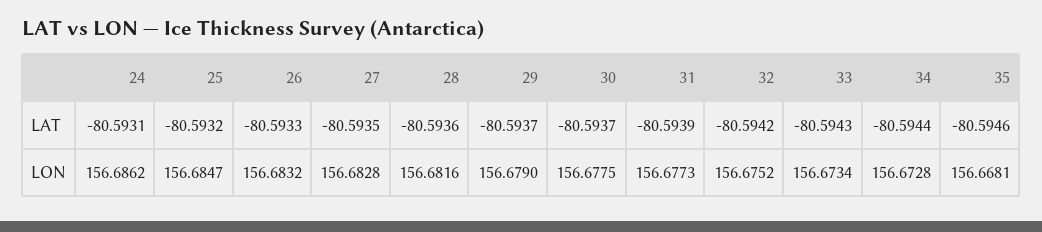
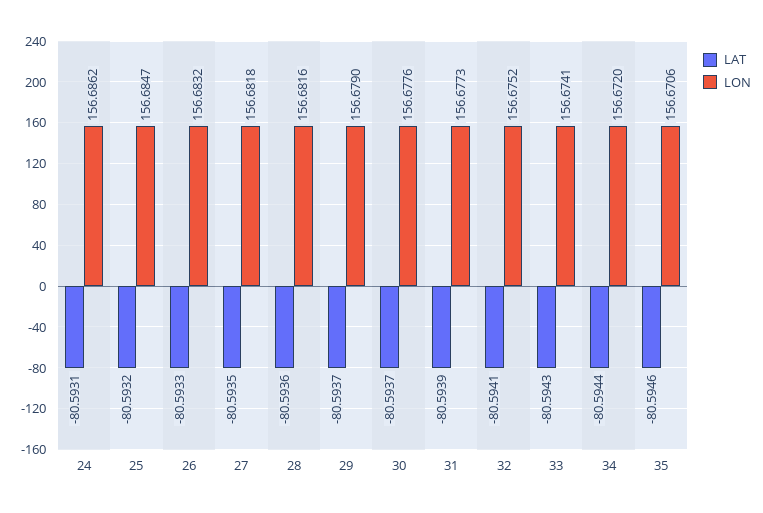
LAT, 32: -80.5942 -> -80.5941
LON, 27: 156.6828 -> 156.6818
LON, 30: 156.6775 -> 156.6776
LON, 33: 156.6734 -> 156.6741
LON, 34: 156.6728 -> 156.672
LON, 35: 156.6681 -> 156.6706

